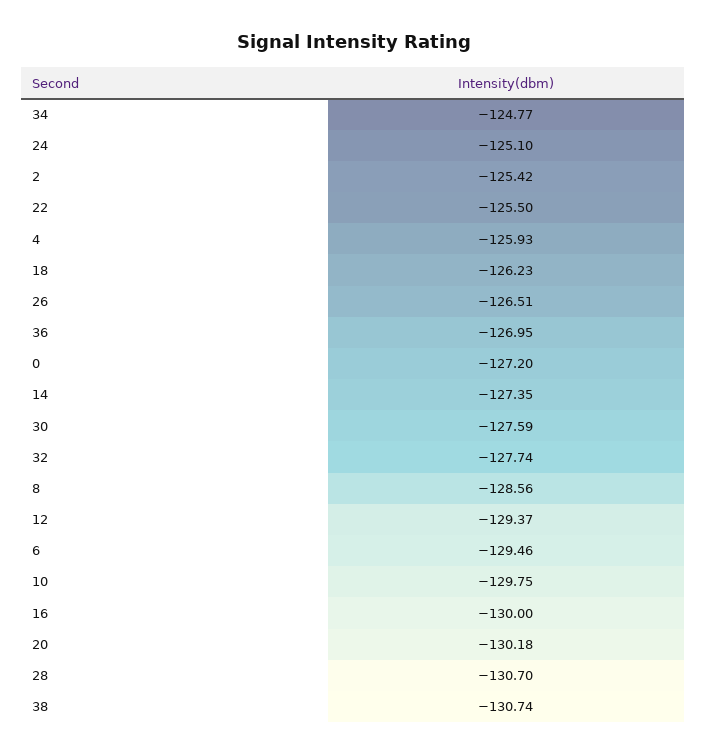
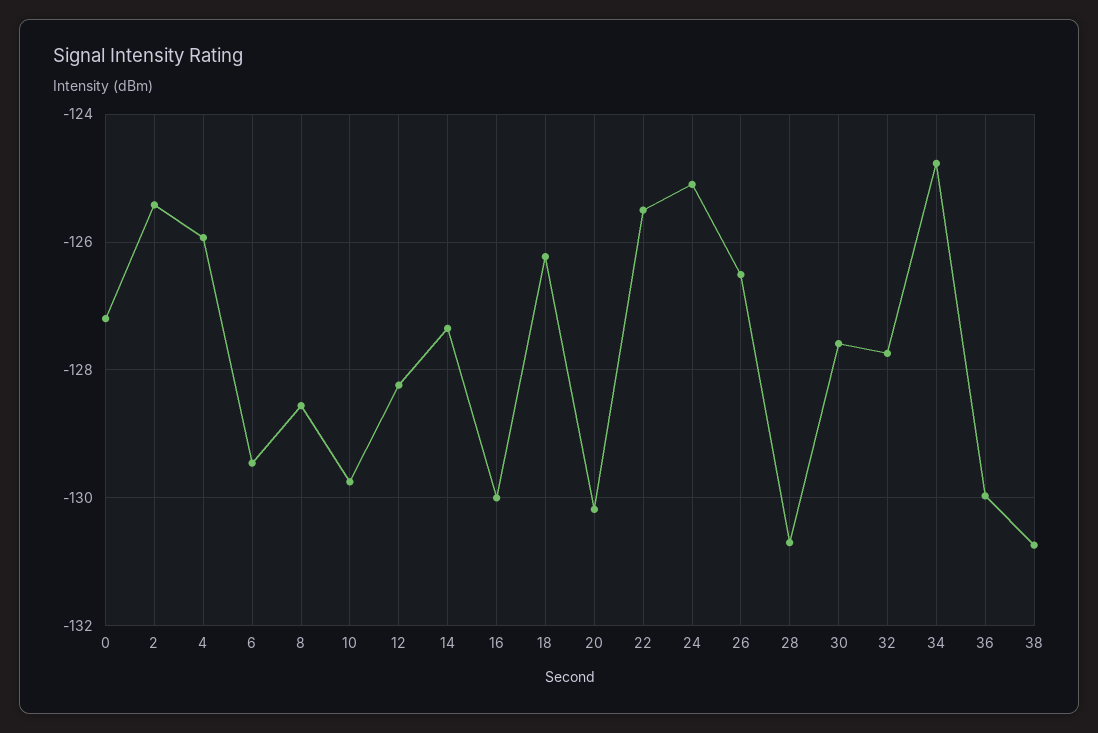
36: -126.95 -> -130
12: -129.37 -> -128.2

